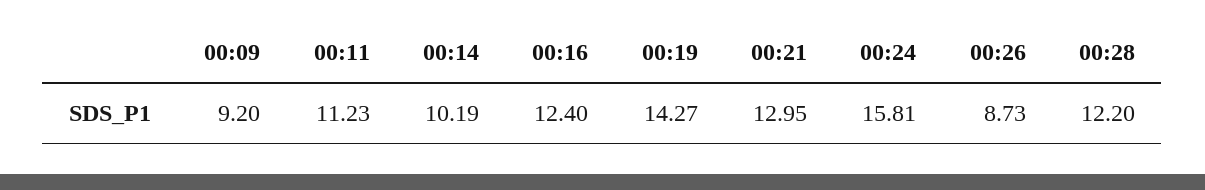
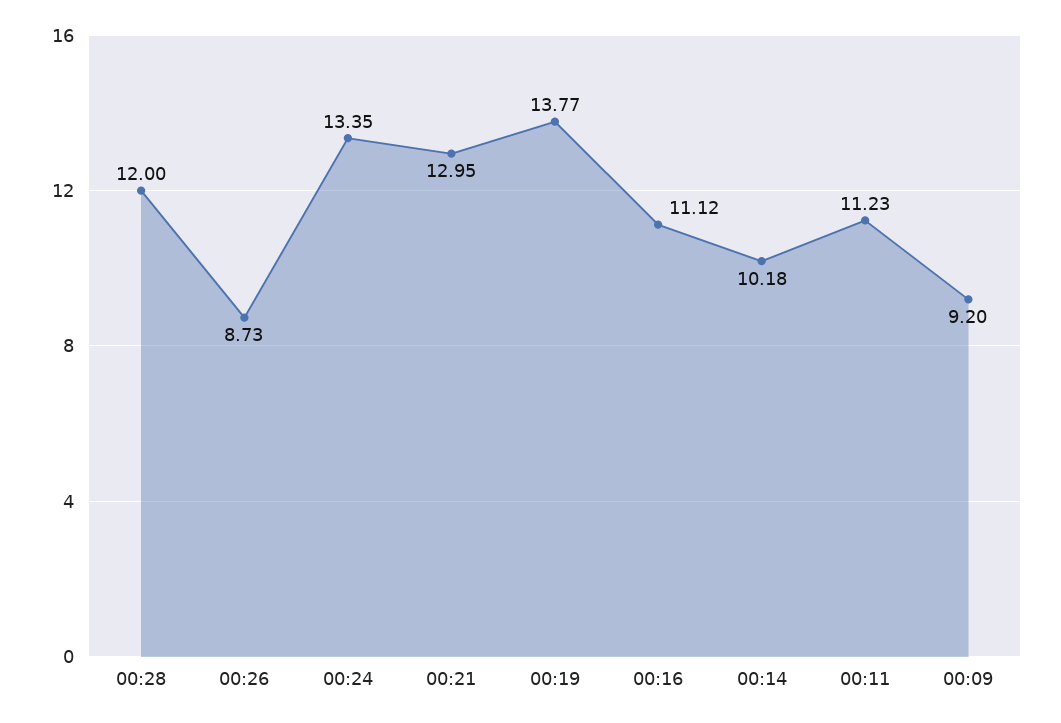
00:14: 10.19 -> 10.18
00:16: 12.4 -> 11.12
00:19: 14.27 -> 13.77
00:24: 15.81 -> 13.35
00:28: 12.2 -> 12

